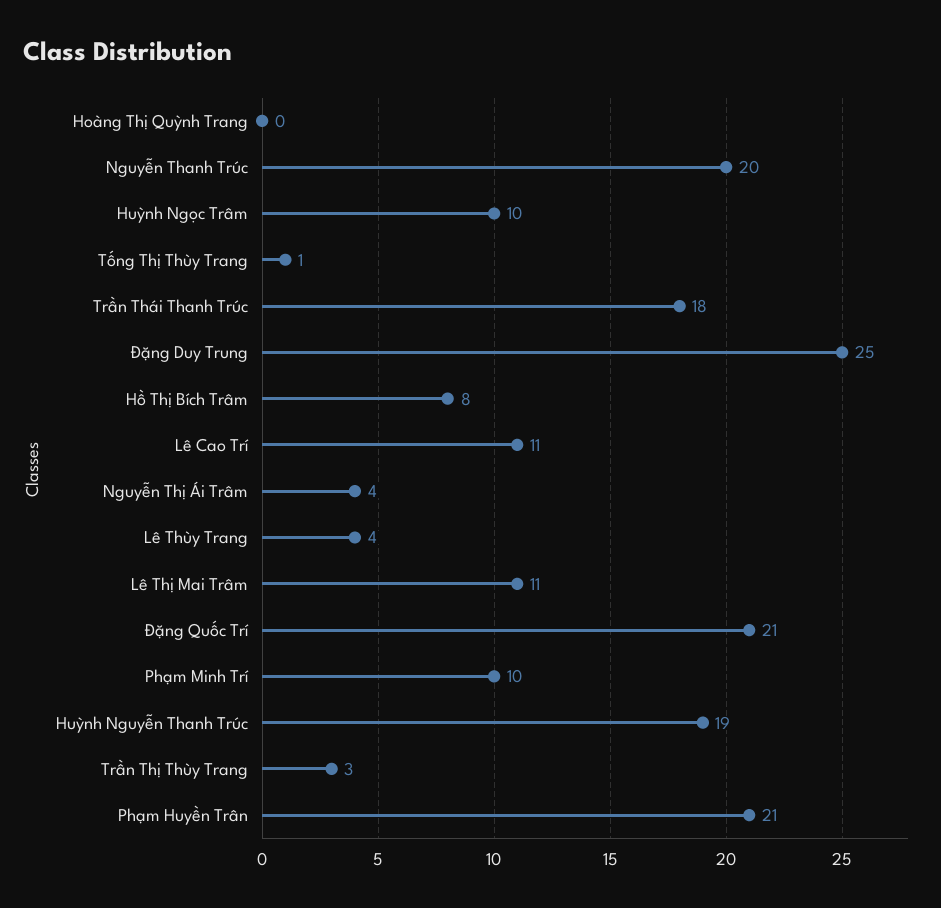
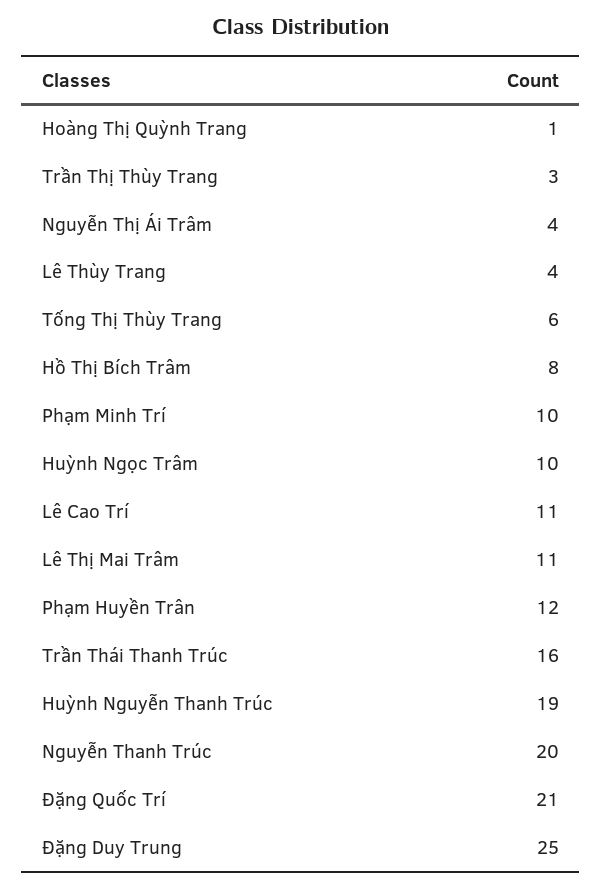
Hoàng Thị Quỳnh Trang: 0 -> 1
Tống Thị Thùy Trang: 1 -> 6
Trần Thái Thanh Trúc: 18 -> 16
Phạm Huyền Trân: 21 -> 12

